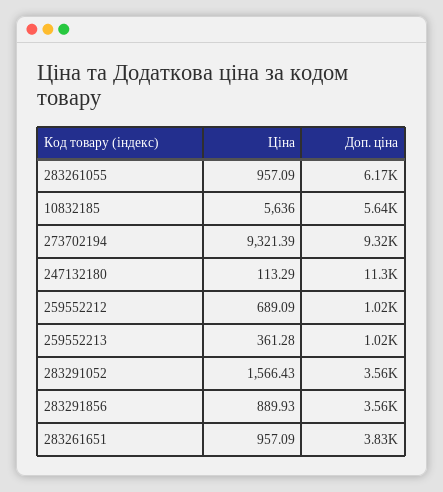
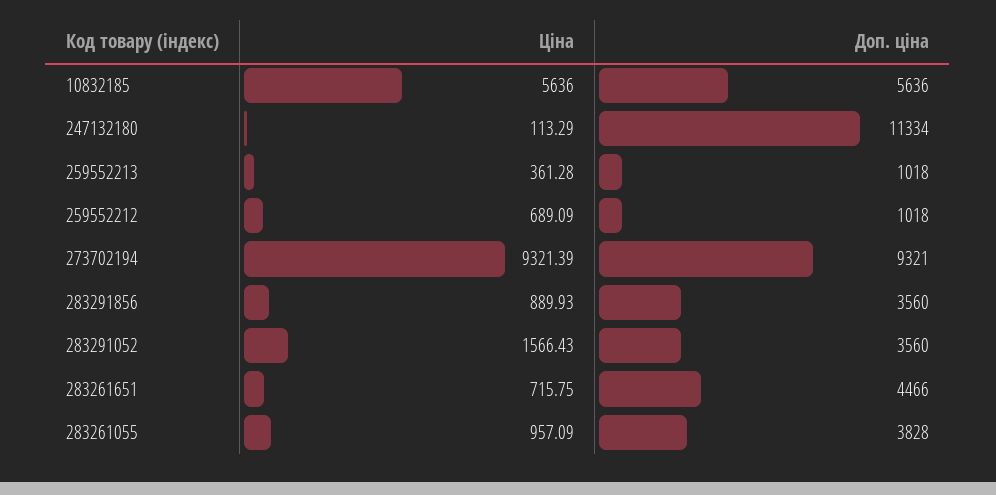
Доп. ціна, 283261055: 6170 -> 3828
Ціна, 283261651: 957.09 -> 715.75
Доп. ціна, 283261651: 3830 -> 4466

